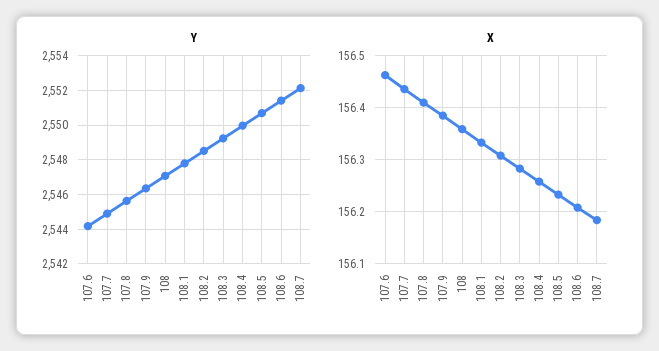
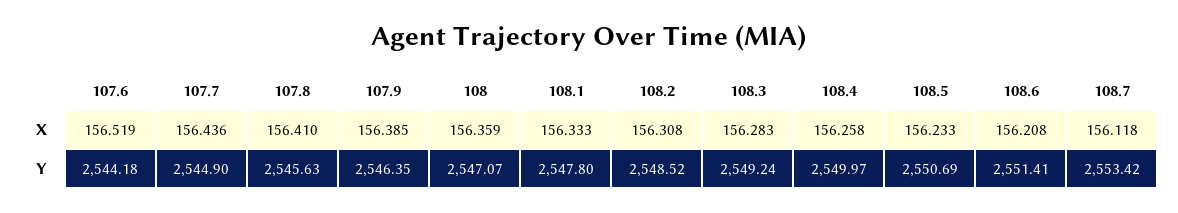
Y, 108.7: 2552 -> 2553.42
X, 107.6: 156.46 -> 156.519
X, 108.7: 156.18 -> 156.118

